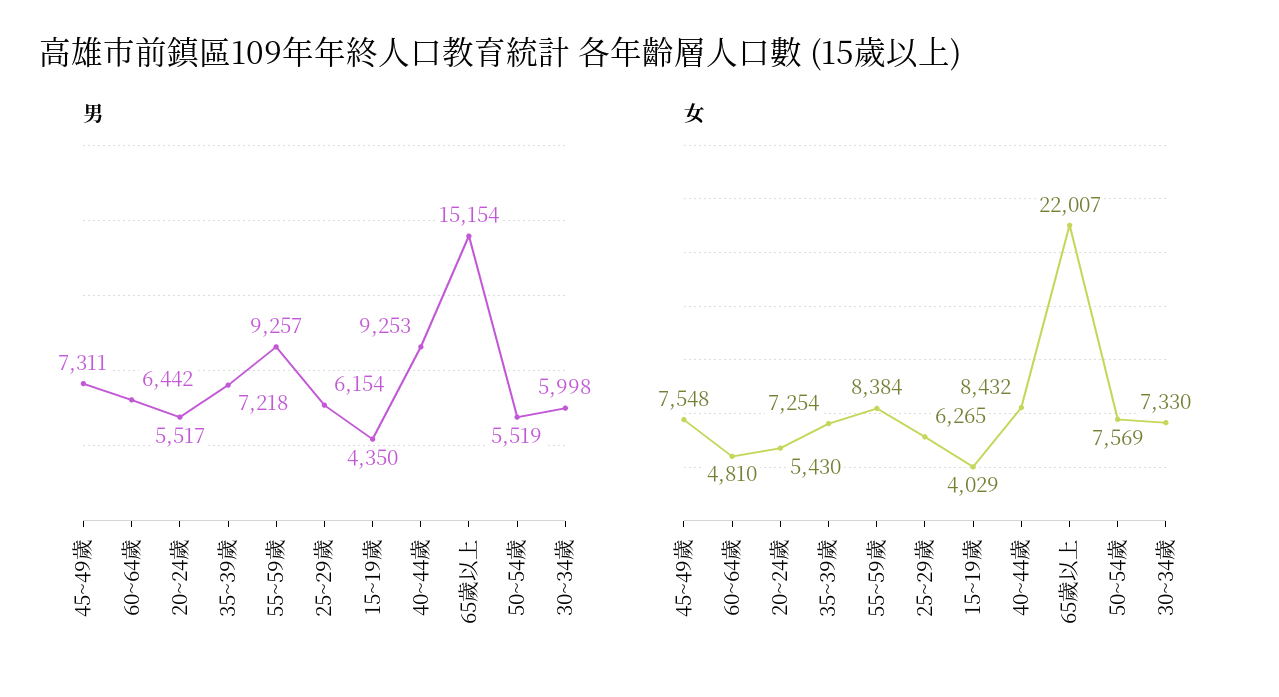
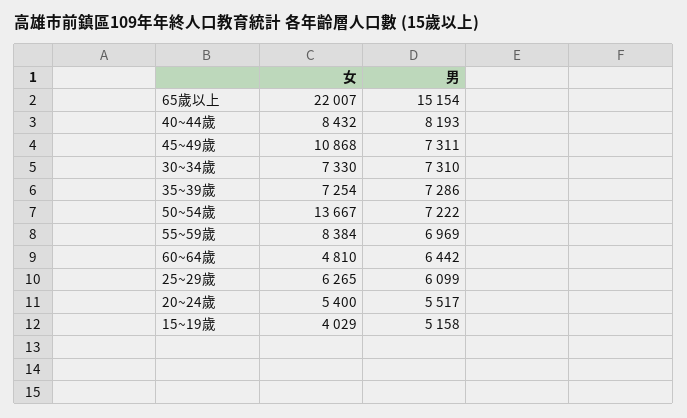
男, 35~39歲: 7218 -> 7286
男, 55~59歲: 9257 -> 6969
男, 25~29歲: 6154 -> 6099
男, 15~19歲: 4350 -> 5158
男, 40~44歲: 9253 -> 8193
男, 50~54歲: 5519 -> 7222
男, 30~34歲: 5998 -> 7310
女, 45~49歲: 7548 -> 10868
女, 20~24歲: 5430 -> 5400
女, 50~54歲: 7569 -> 13667

